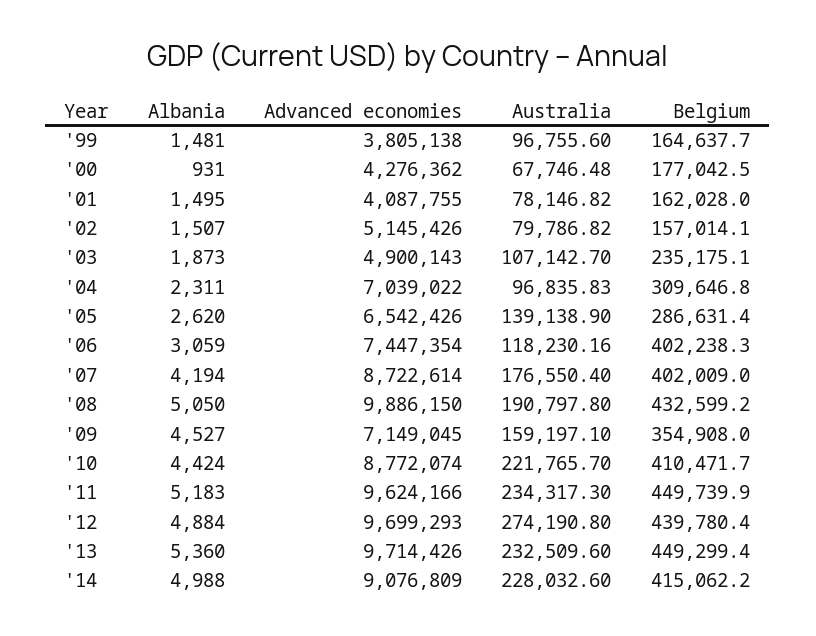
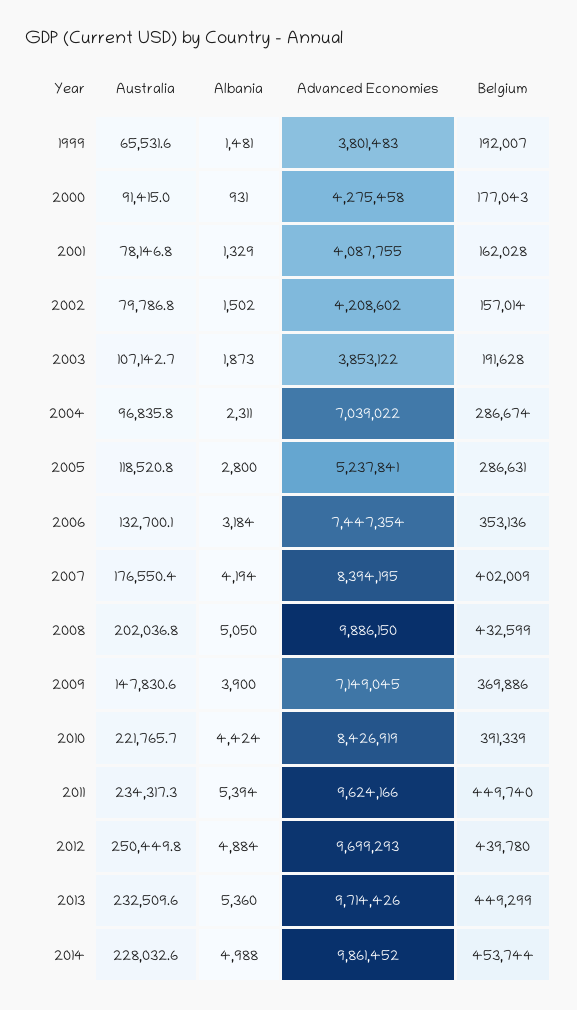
Advanced economies, '99: 3805138 -> 3801483
Australia, '99: 96755.6 -> 65531.6
Belgium, '99: 164637.7 -> 192007
Advanced economies, '00: 4276362 -> 4275458
Australia, '00: 67746.48 -> 91415
Albania, '01: 1495 -> 1329
Albania, '02: 1507 -> 1502
Advanced economies, '02: 5145426 -> 4208602
Advanced economies, '03: 4900143 -> 3853122
Belgium, '03: 235175.1 -> 191628
Belgium, '04: 309646.8 -> 286674
Albania, '05: 2620 -> 2800
Advanced economies, '05: 6542426 -> 5237841
Australia, '05: 139138.9 -> 118520.8
Albania, '06: 3059 -> 3184
Australia, '06: 118230.16 -> 132700.1
Belgium, '06: 402238.3 -> 353136
Advanced economies, '07: 8722614 -> 8394195
Australia, '08: 190797.8 -> 202036.8
Albania, '09: 4527 -> 3900
Australia, '09: 159197.1 -> 147830.6
Belgium, '09: 354908 -> 369886
Advanced economies, '10: 8772074 -> 8426919
Belgium, '10: 410471.7 -> 391339
Albania, '11: 5183 -> 5394
Australia, '12: 274190.8 -> 250449.8
Advanced economies, '14: 9076809 -> 9861452
Belgium, '14: 415062.2 -> 453744

